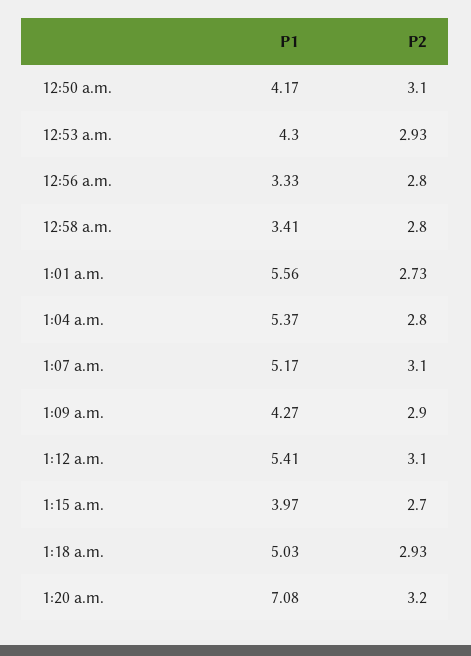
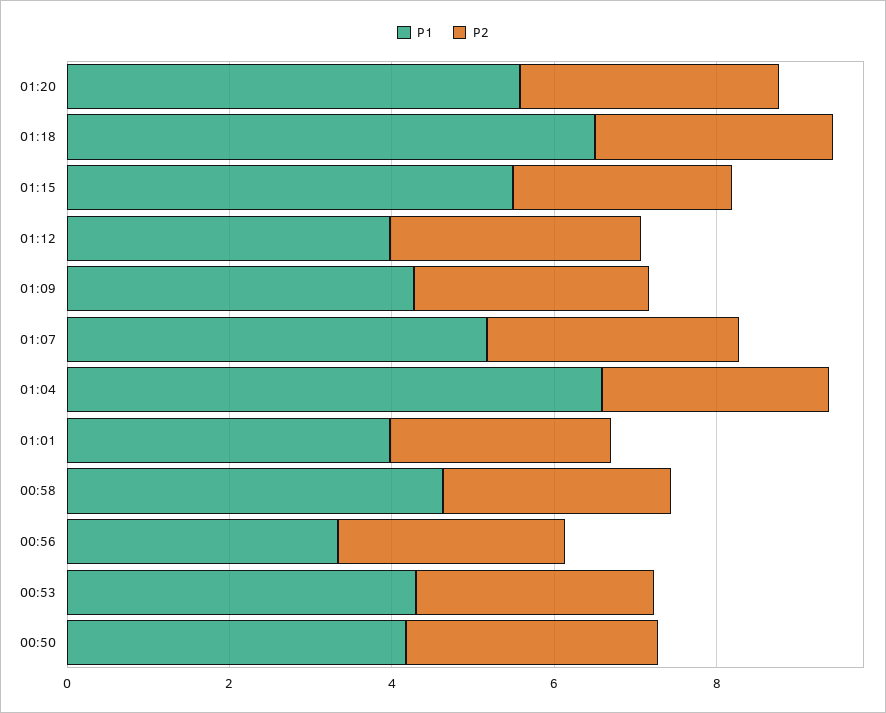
P1, 12:58 a.m.: 3.41 -> 4.5
P1, 1:01 a.m.: 5.56 -> 4
P1, 1:04 a.m.: 5.37 -> 6.5
P1, 1:12 a.m.: 5.41 -> 4
P1, 1:15 a.m.: 3.97 -> 5.5
P1, 1:18 a.m.: 5.03 -> 6.5
P1, 1:20 a.m.: 7.08 -> 5.5

